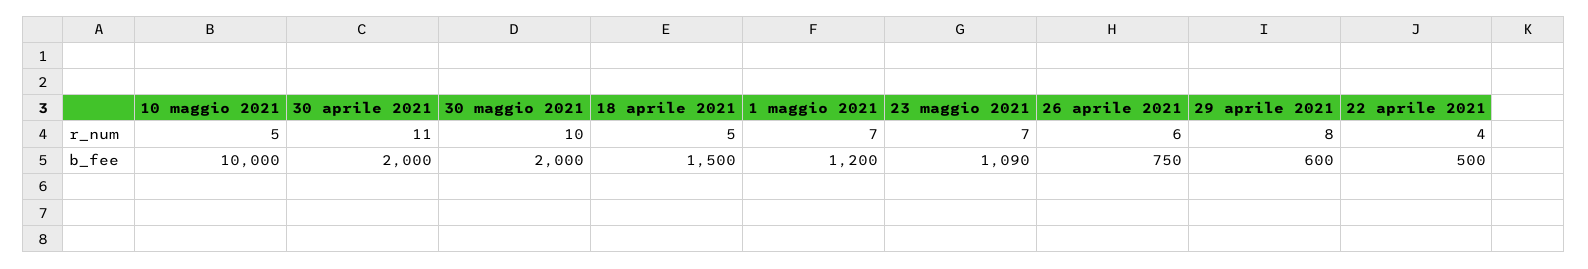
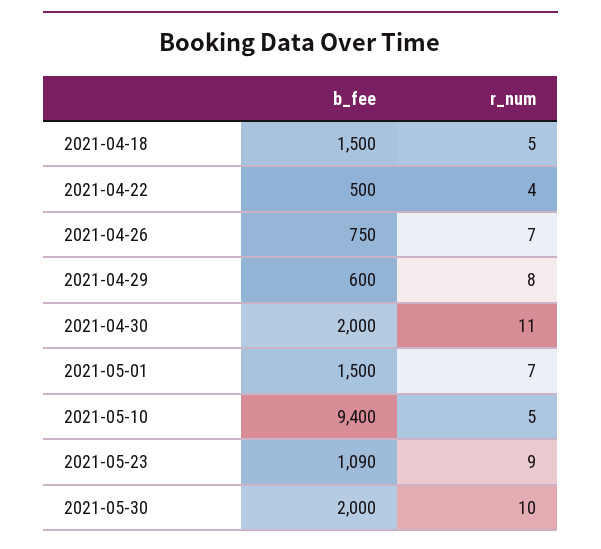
23 maggio 2021, r_num: 7 -> 9
26 aprile 2021, r_num: 6 -> 7
10 maggio 2021, b_fee: 10000 -> 9400
1 maggio 2021, b_fee: 1200 -> 1500

